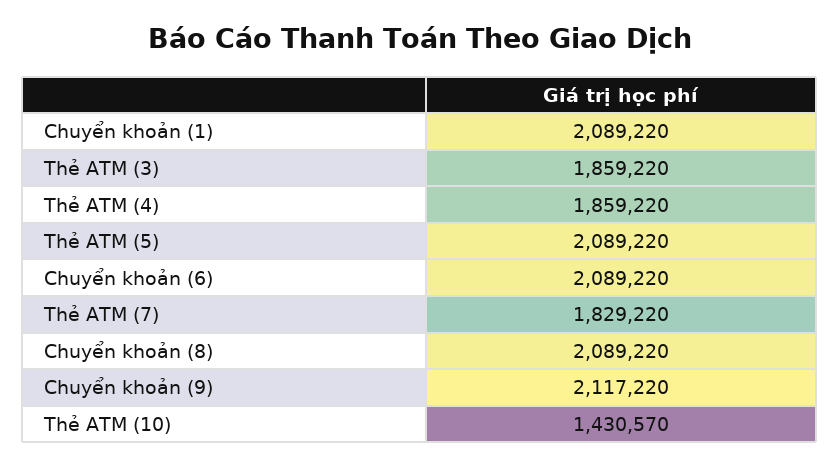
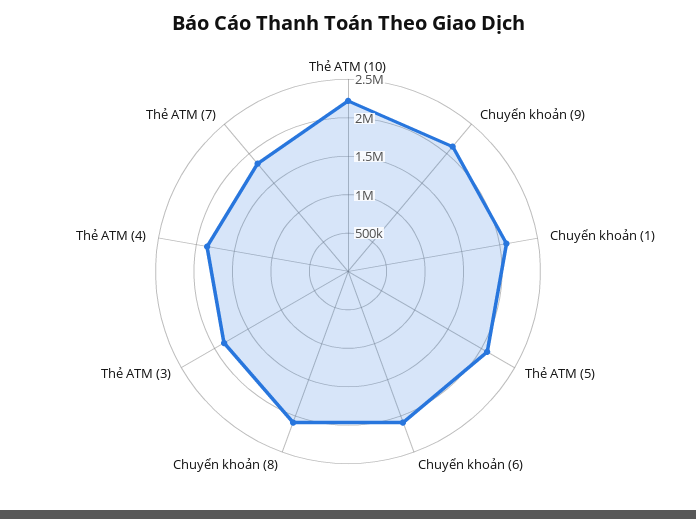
Thẻ ATM (10): 1430570 -> 2250000

